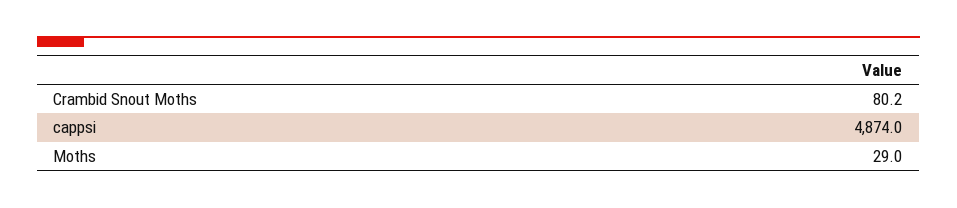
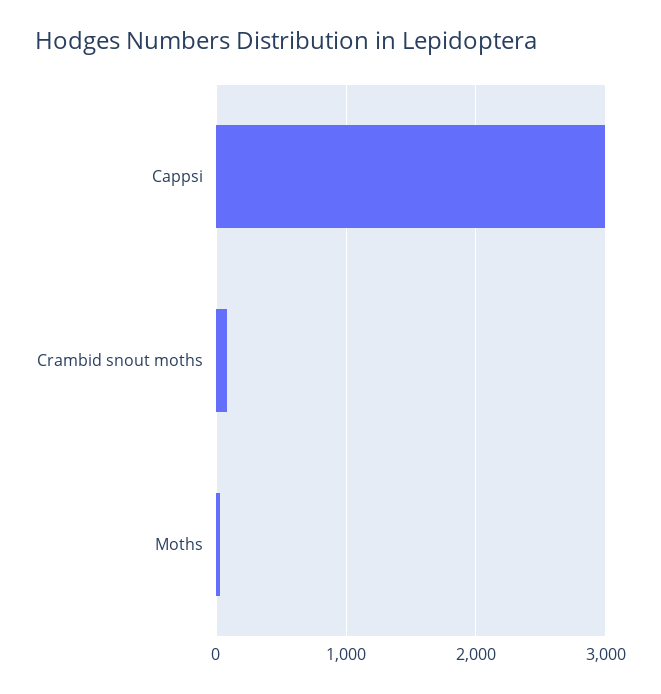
cappsi: 4874 -> 3000

